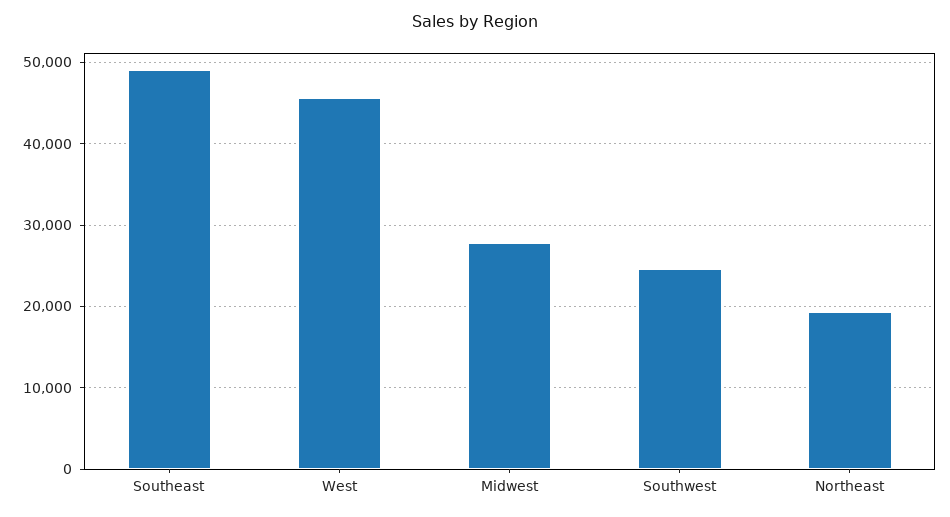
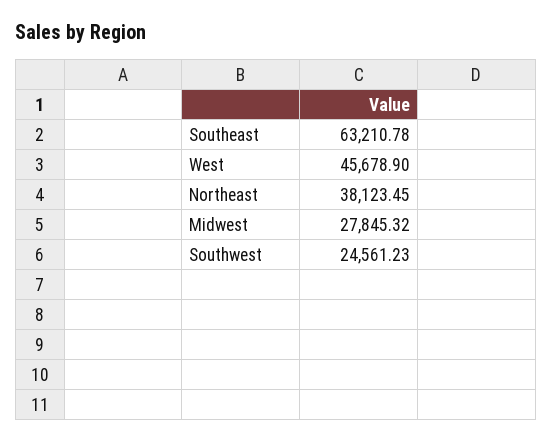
Southeast: 49000 -> 63210.78
Northeast: 19000 -> 38123.45

